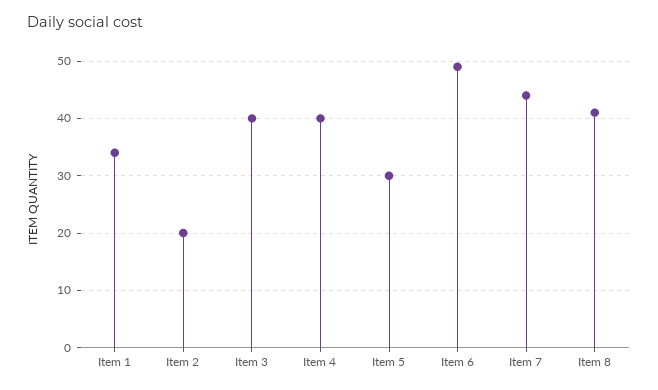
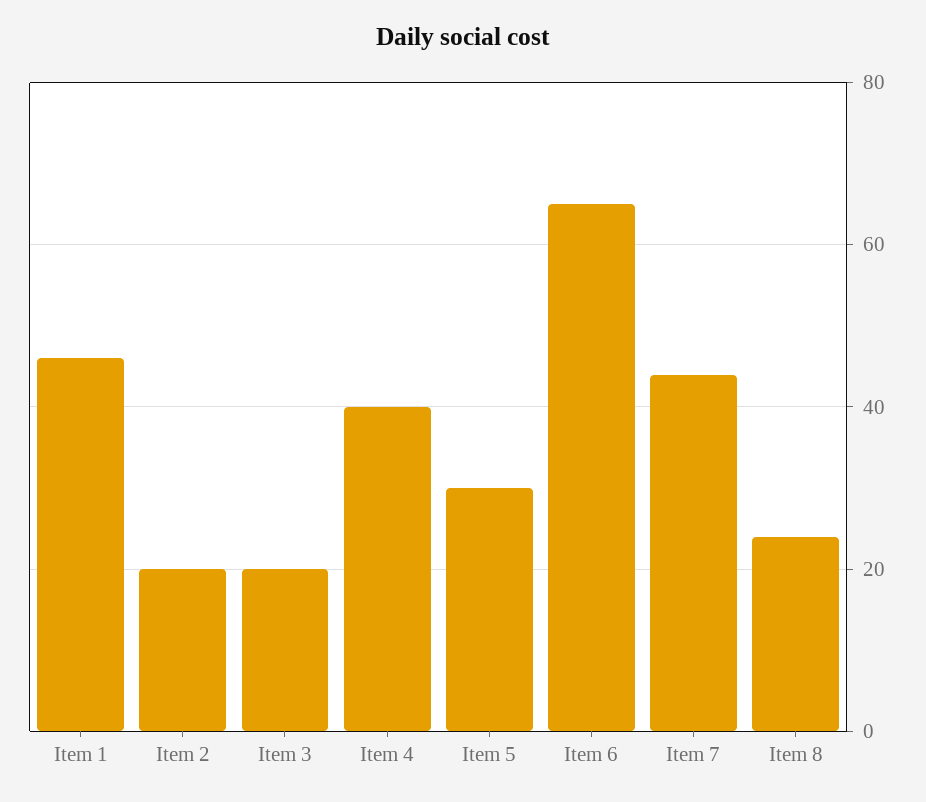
Item 1: 35 -> 45
Item 3: 40 -> 20
Item 6: 50 -> 65
Item 8: 40 -> 25

